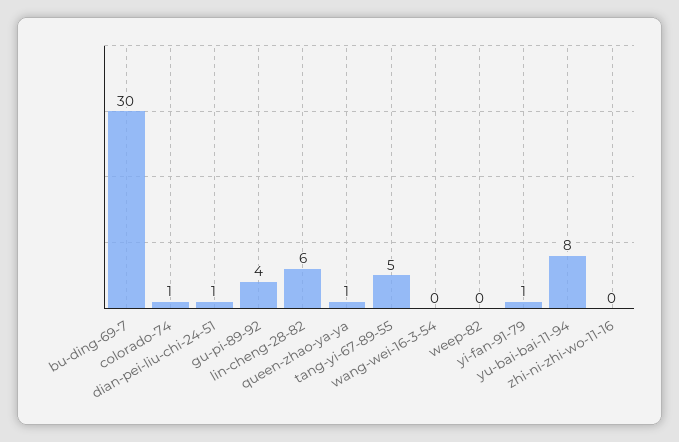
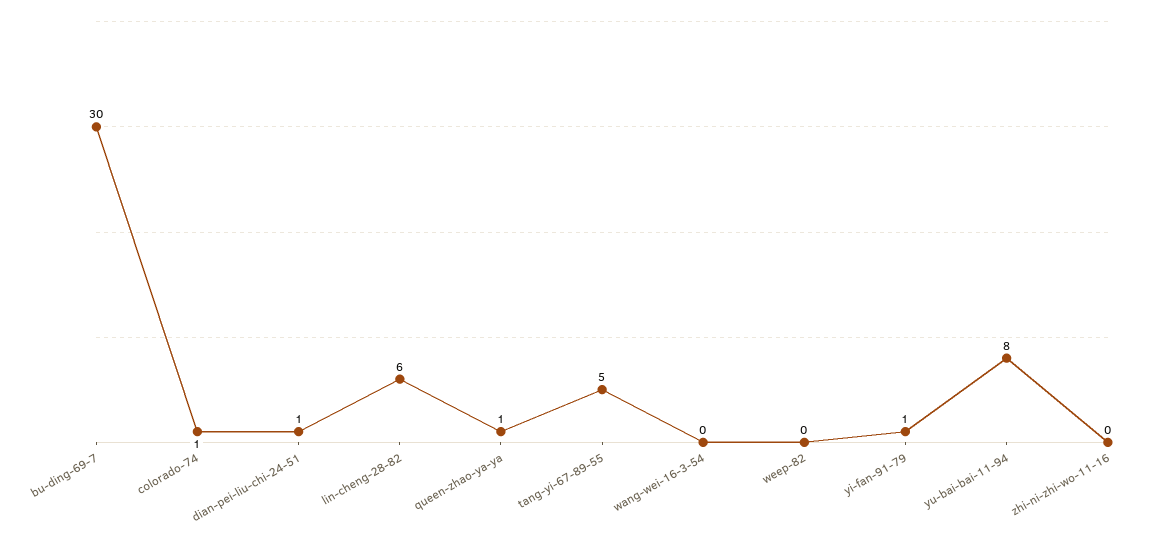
gu-pi-89-92: 4 -> none

